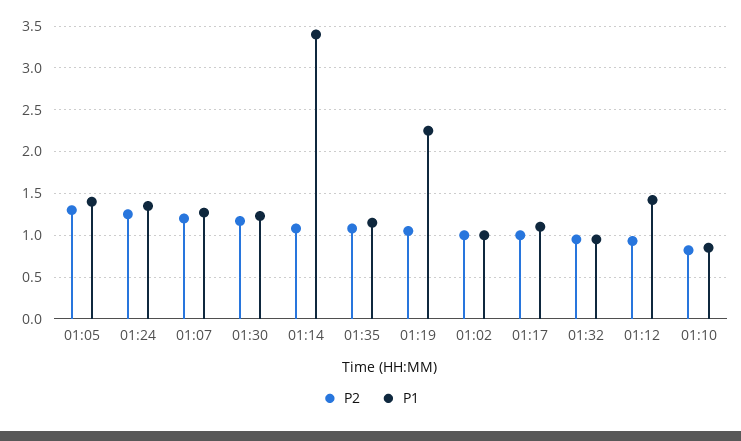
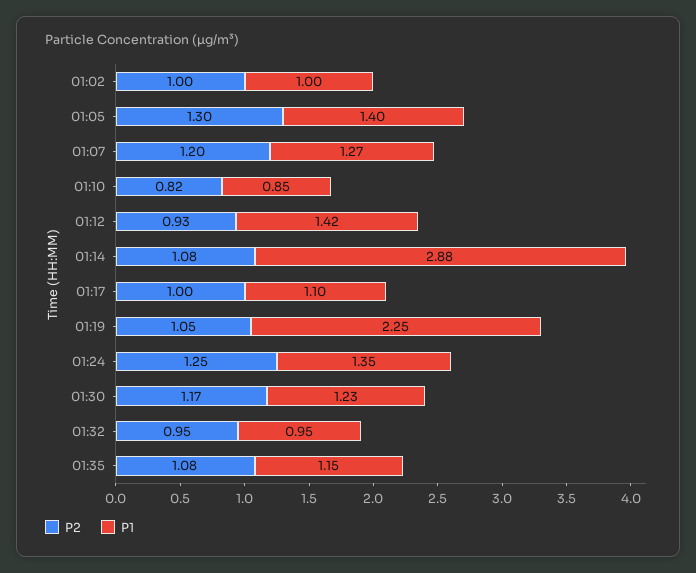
P1, 01:14: 3.4 -> 2.88

